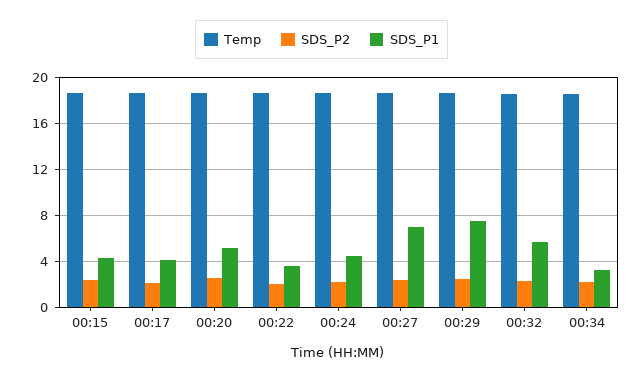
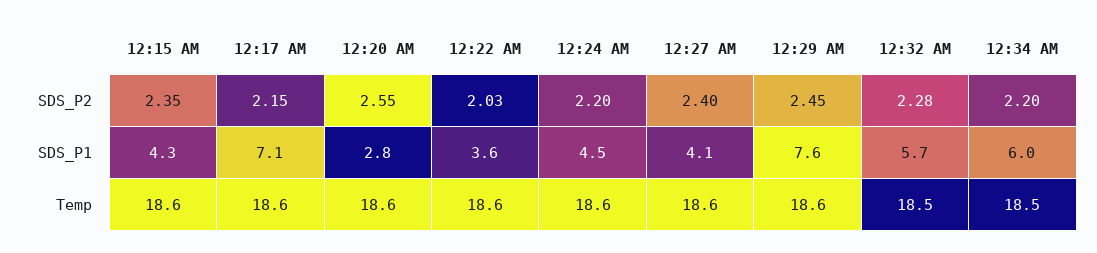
SDS_P1, 00:17: 4 -> 7.1
SDS_P1, 00:20: 5 -> 2.8
SDS_P1, 00:27: 7 -> 4.1
SDS_P1, 00:34: 3 -> 6

